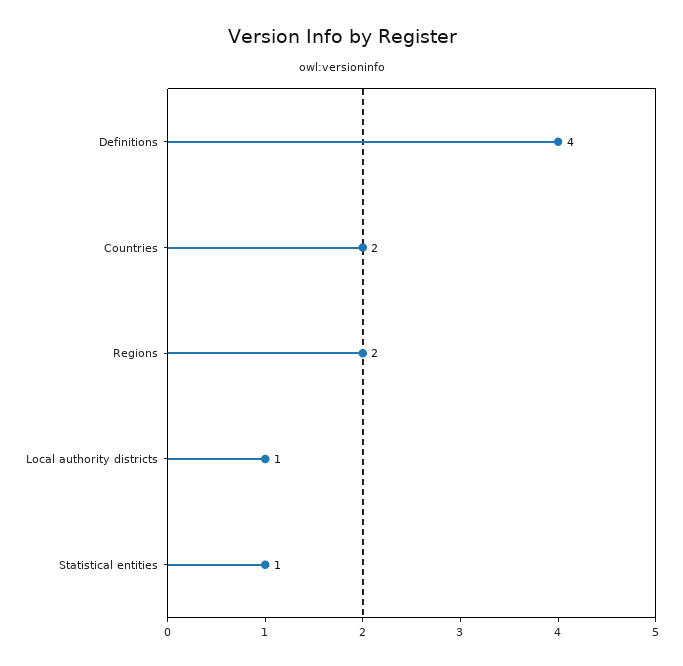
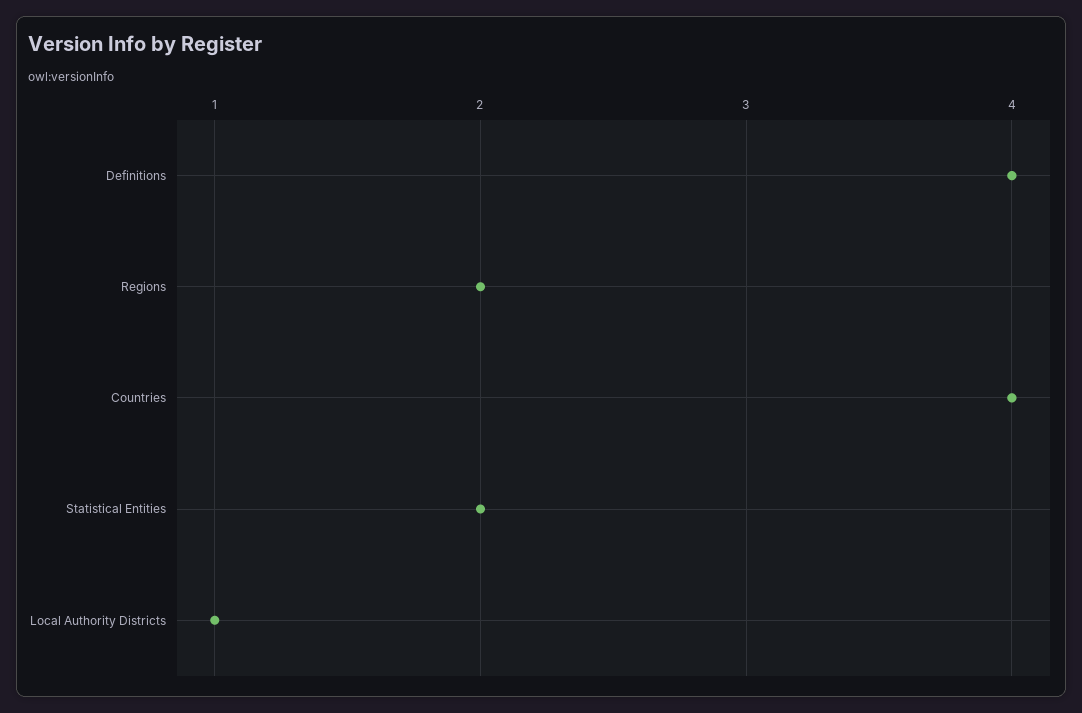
Countries: 2 -> 4
Statistical entities: 1 -> 2

